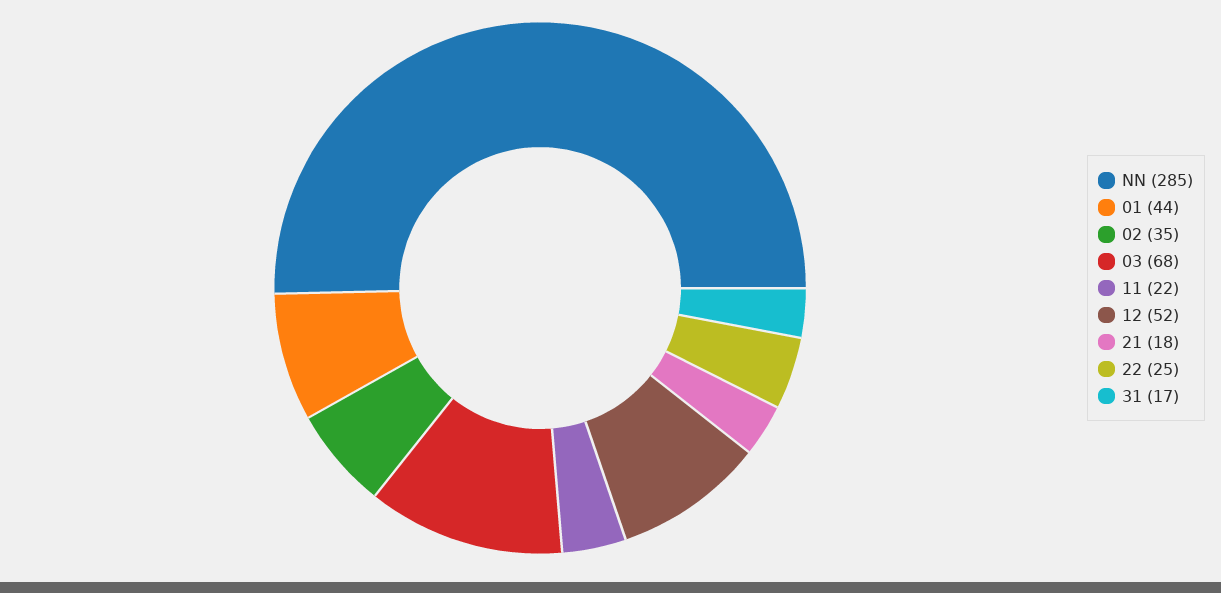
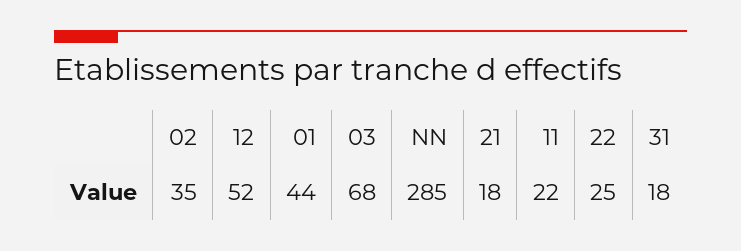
31: 17 -> 18

